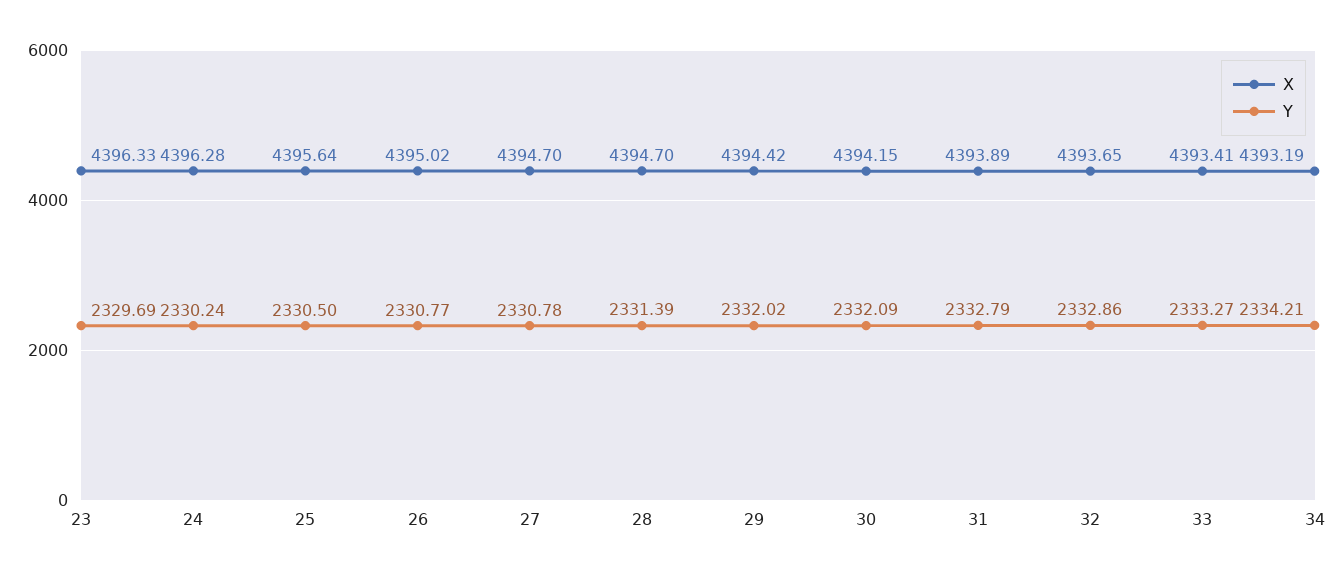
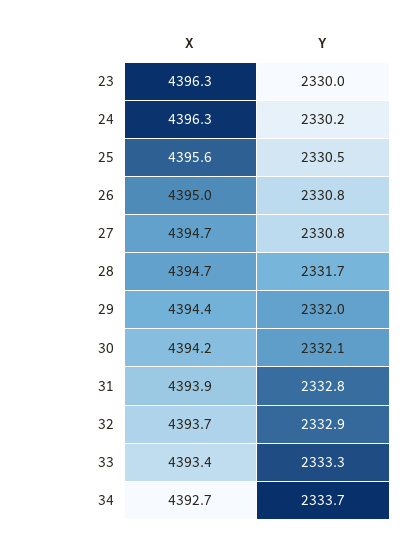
Y, 23: 2329.69 -> 2330
Y, 28: 2331.39 -> 2331.7
X, 34: 4393.19 -> 4392.7
Y, 34: 2334.21 -> 2333.7

